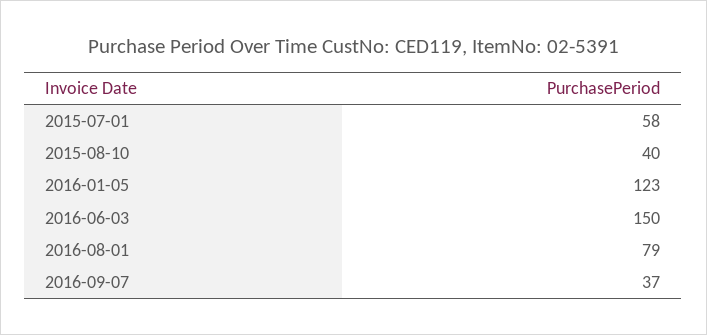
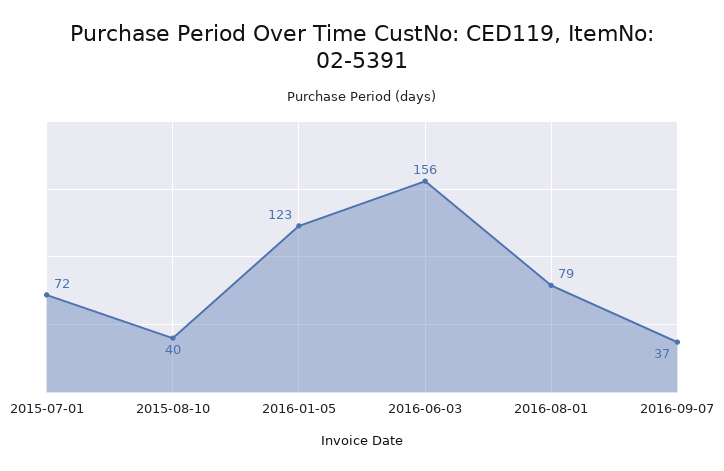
2015-07-01: 58 -> 72
2016-06-03: 150 -> 156

